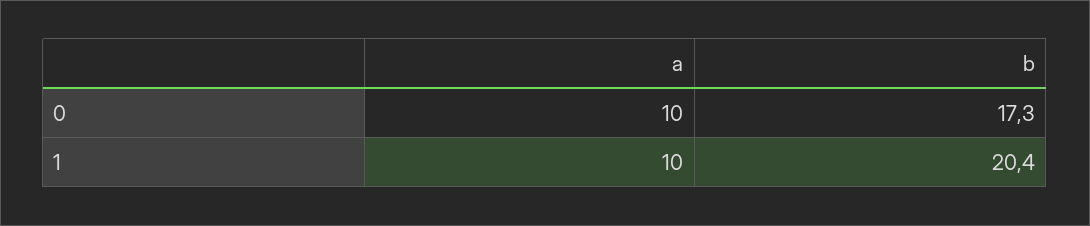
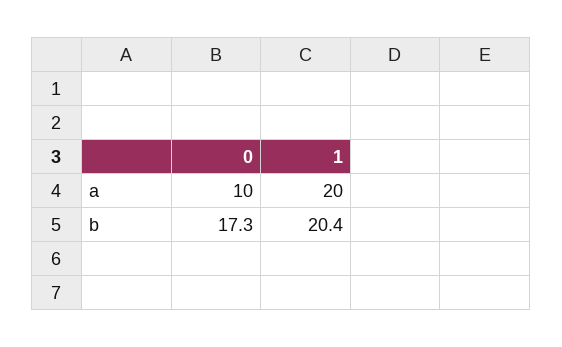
a, 1: 10 -> 20

